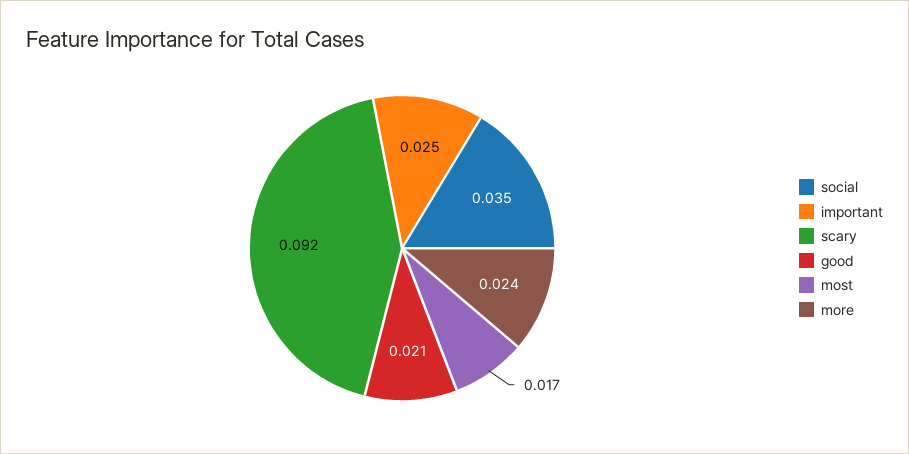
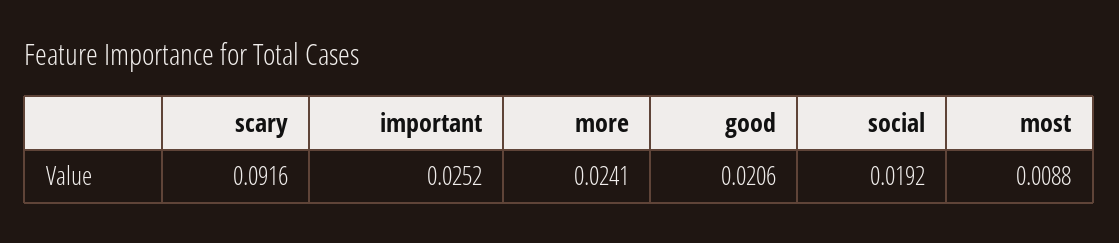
social: 0.035 -> 0.0192
most: 0.017 -> 0.0088

